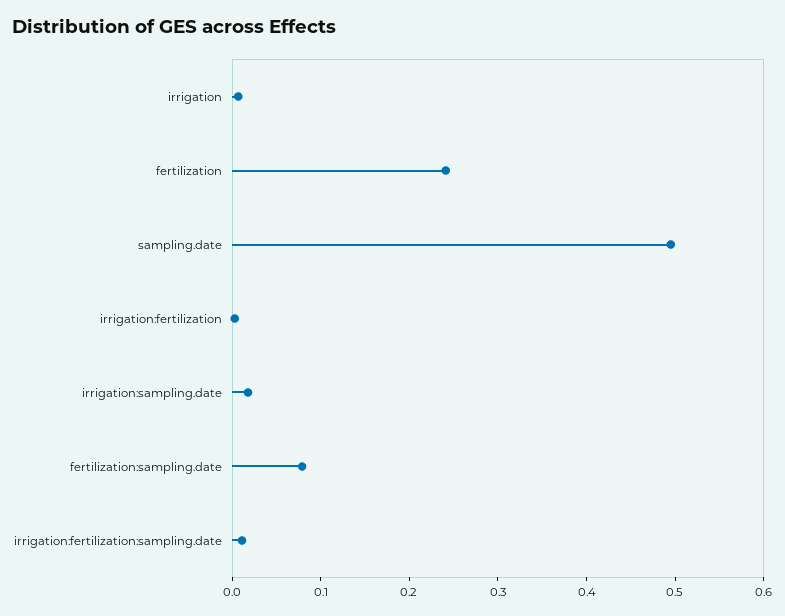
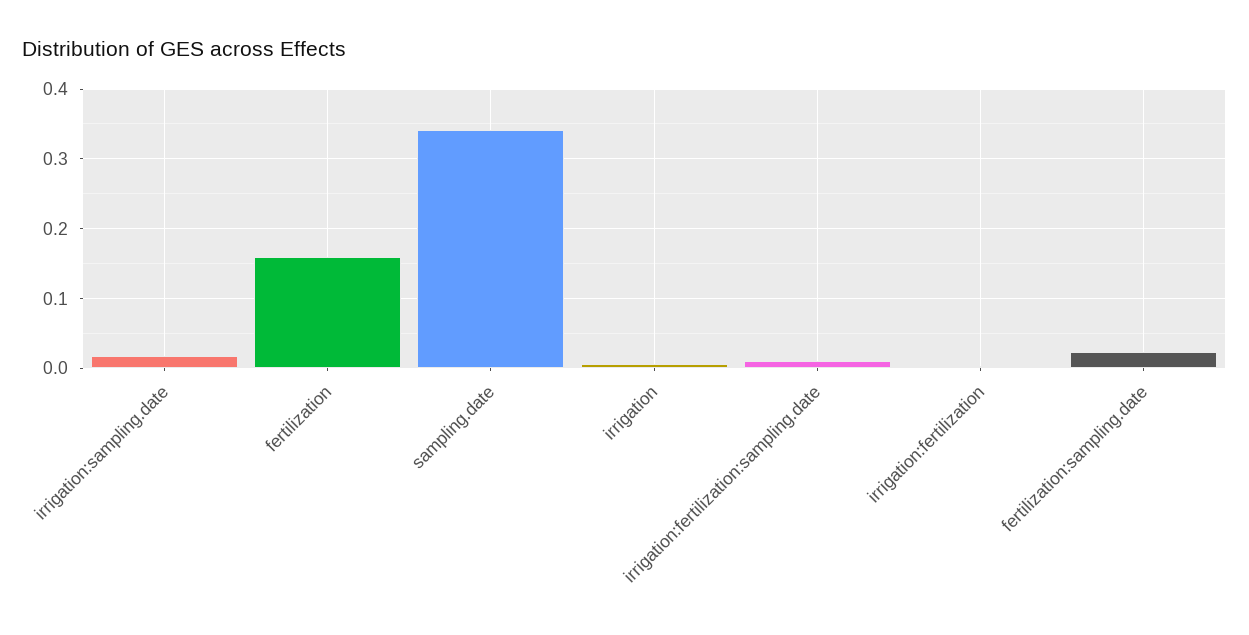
fertilization: 0.24 -> 0.16
sampling.date: 0.5 -> 0.34
fertilization:sampling.date: 0.08 -> 0.02

